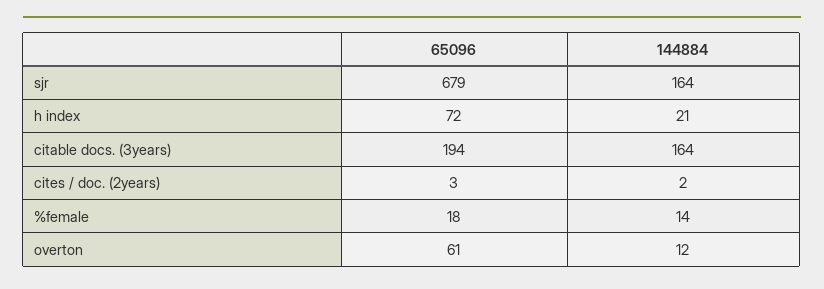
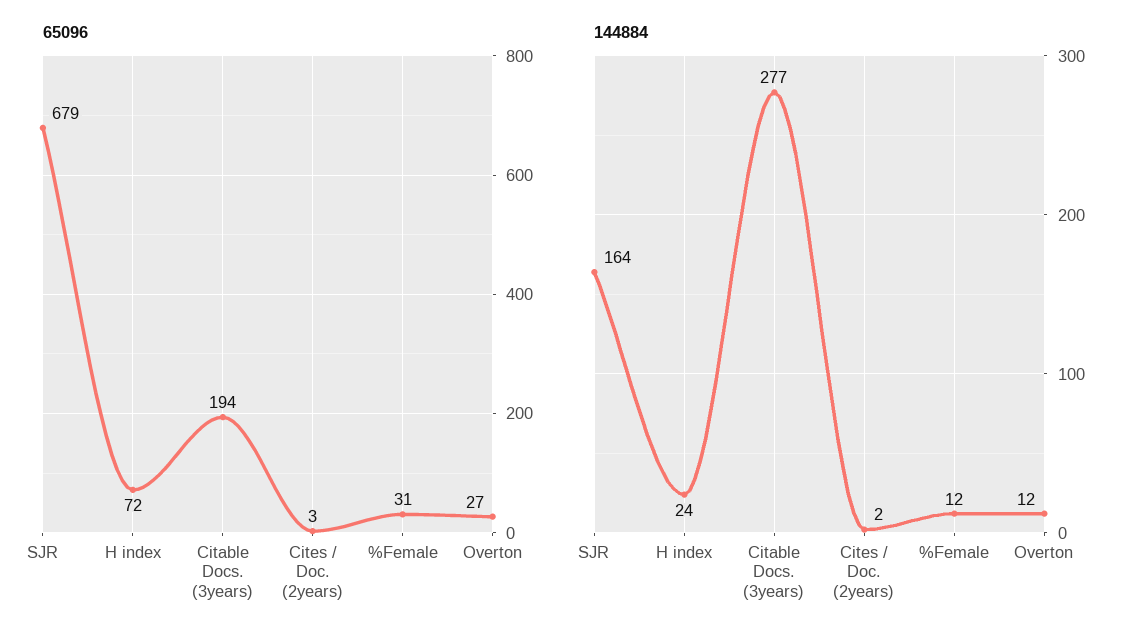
144884, h index: 21 -> 24
144884, citable docs. (3years): 164 -> 277
65096, %female: 18 -> 31
144884, %female: 14 -> 12
65096, overton: 61 -> 27

